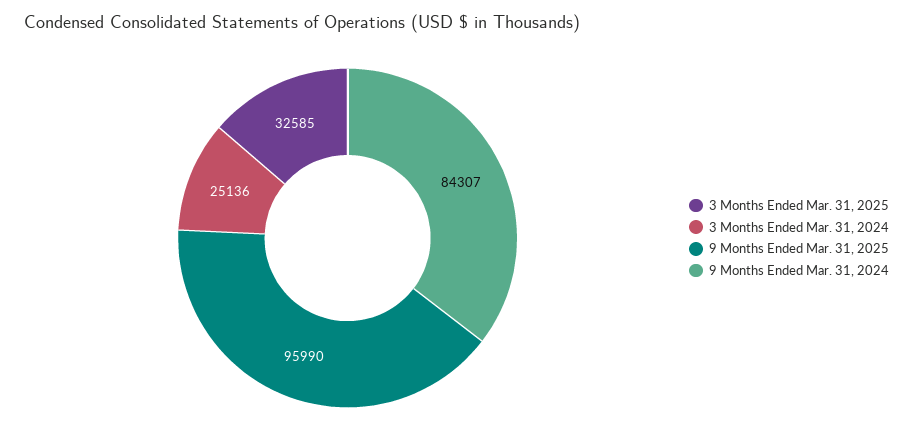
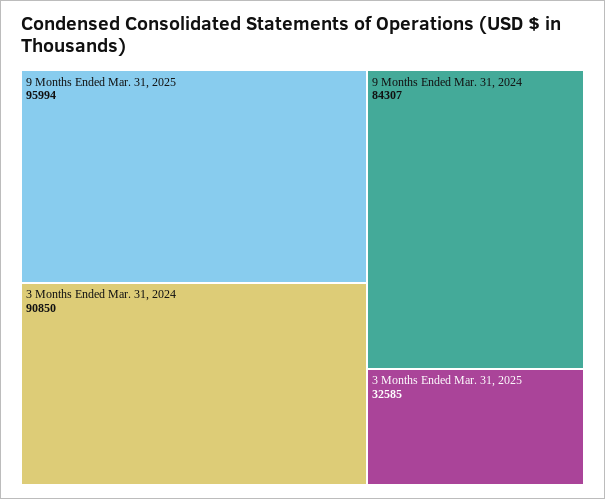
3 Months Ended Mar. 31, 2024: 25136 -> 90850
9 Months Ended Mar. 31, 2025: 95990 -> 95994

